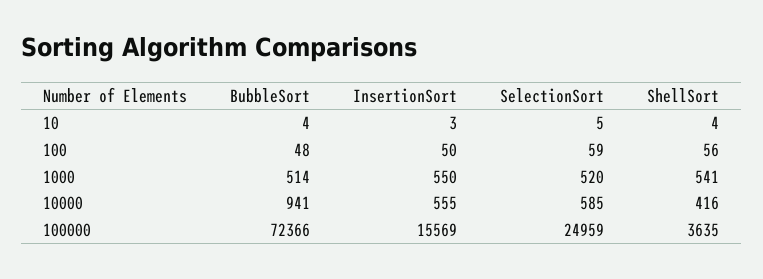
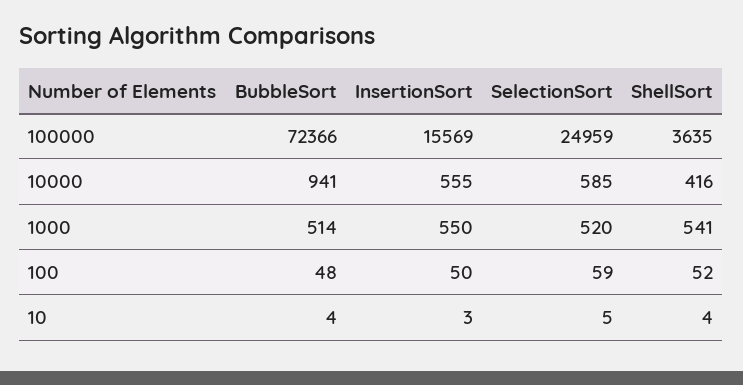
ShellSort, 100: 56 -> 52

